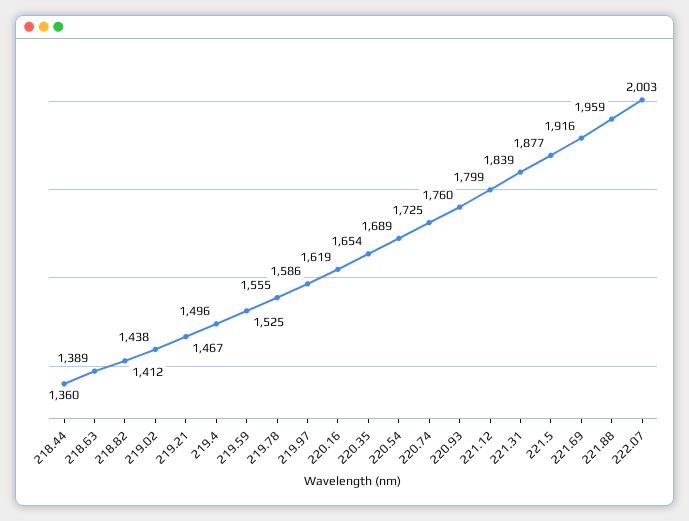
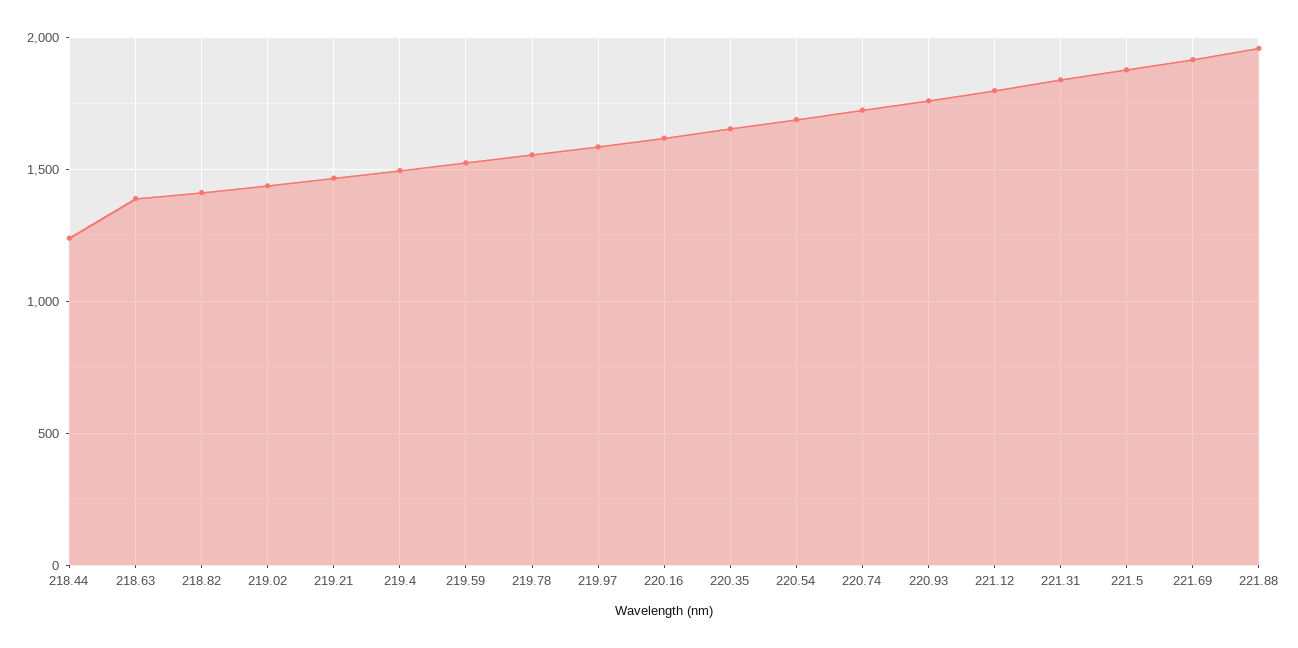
218.44: 1360 -> 1250
222.07: 2003 -> none

